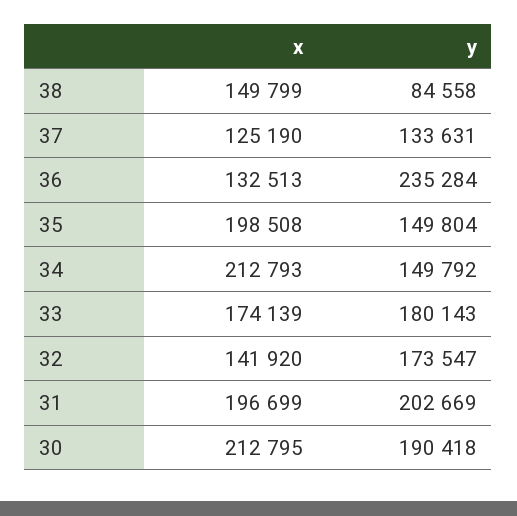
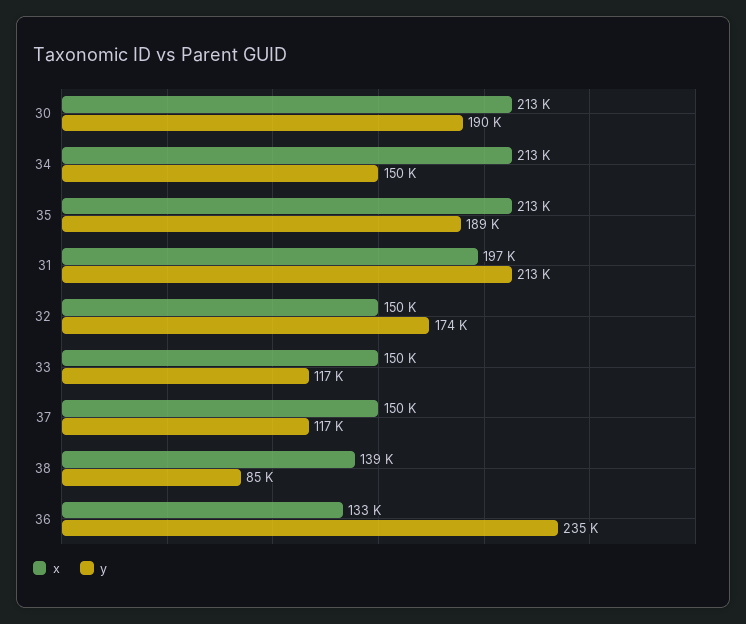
x, 38: 149799 -> 139000
x, 37: 125190 -> 150000
y, 37: 133631 -> 117000
x, 35: 198508 -> 213000
y, 35: 149804 -> 189000
x, 33: 174139 -> 150000
y, 33: 180143 -> 117000
x, 32: 141920 -> 150000
y, 31: 202669 -> 213000

